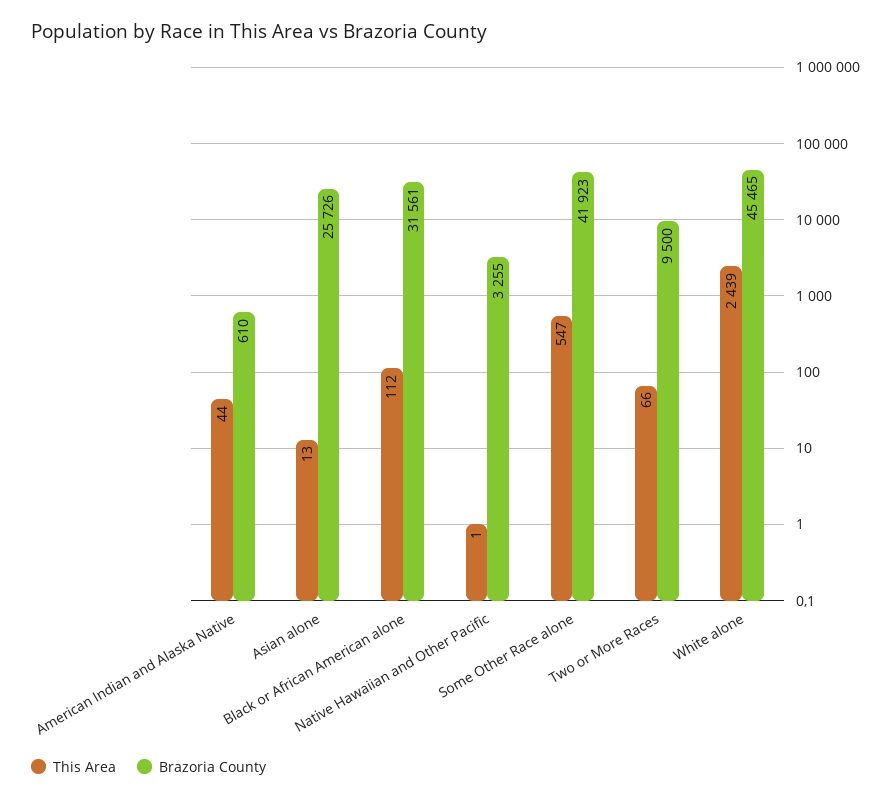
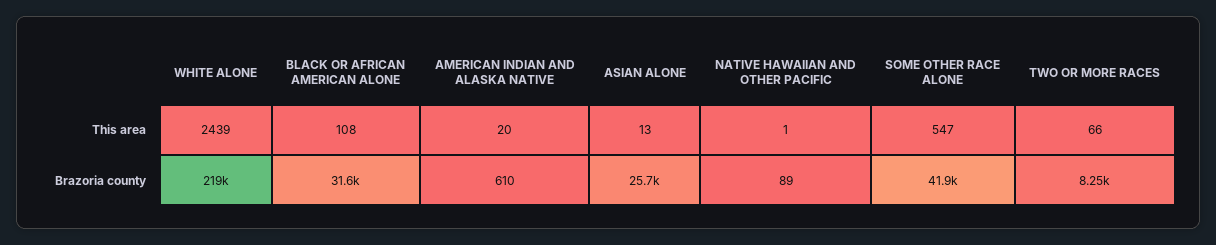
This Area, American Indian and Alaska Native: 44 -> 20
This Area, Black or African American alone: 112 -> 108
Brazoria County, Native Hawaiian and Other Pacific: 3255 -> 89
Brazoria County, Two or More Races: 9500 -> 8250
Brazoria County, White alone: 45465 -> 219000

